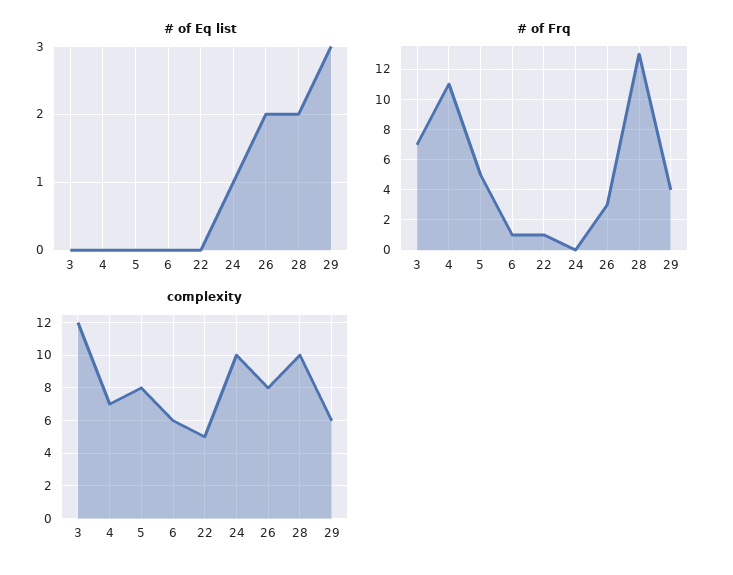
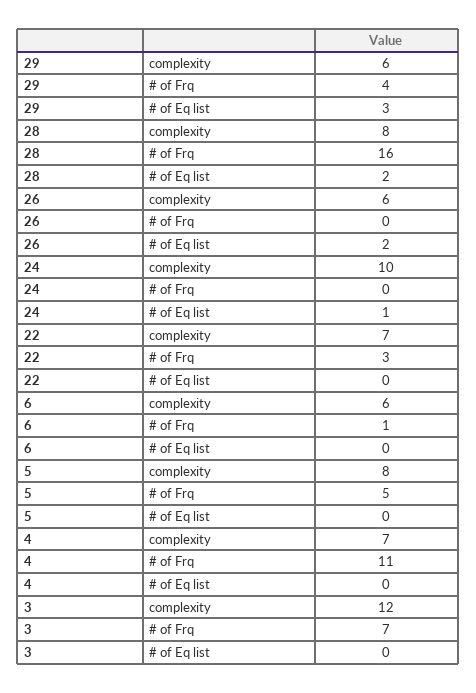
# of Frq, 22: 1 -> 3
# of Frq, 26: 3 -> 0
# of Frq, 28: 13 -> 16
complexity, 22: 5 -> 7
complexity, 26: 8 -> 6
complexity, 28: 10 -> 8

